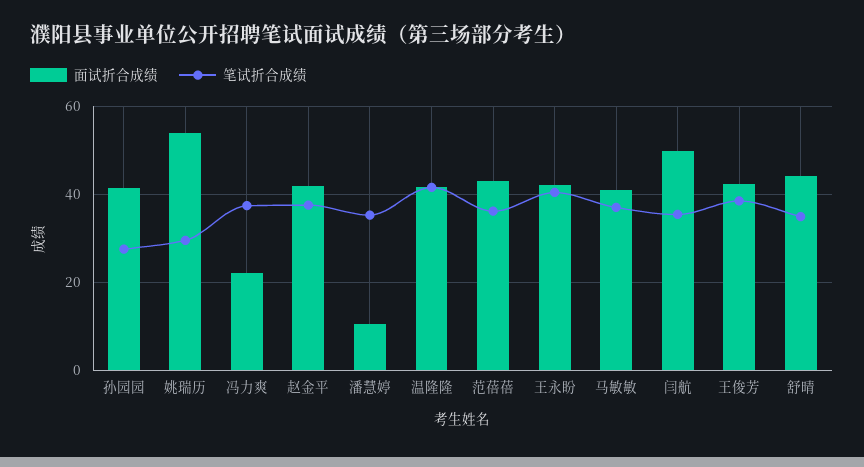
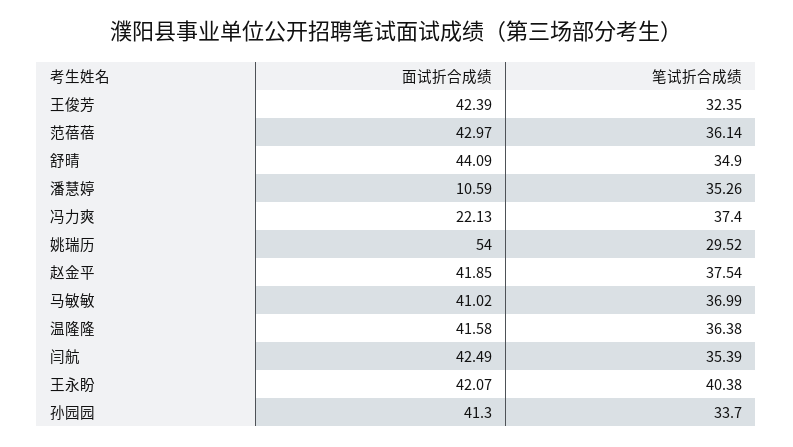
笔试折合成绩, 孙园园: 28 -> 33.7
笔试折合成绩, 温隆隆: 42 -> 36.38
面试折合成绩, 闫航: 50 -> 42.49
笔试折合成绩, 王俊芳: 38 -> 32.35

